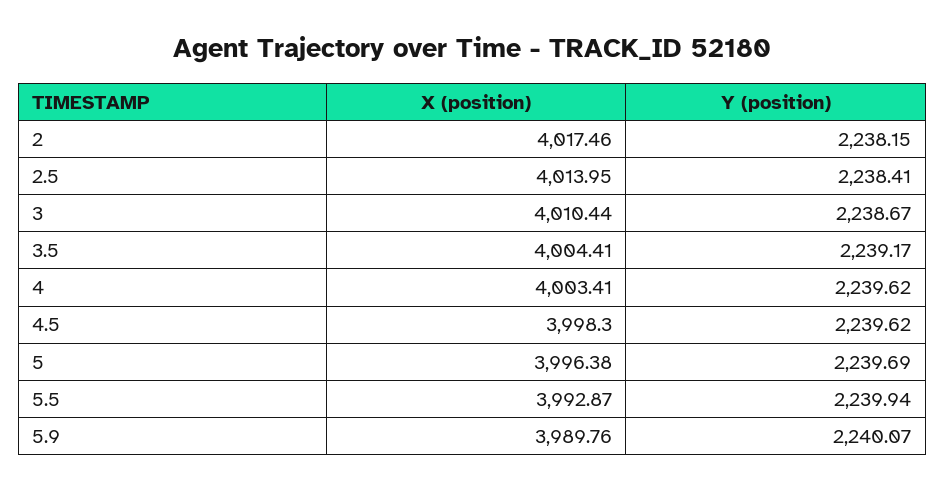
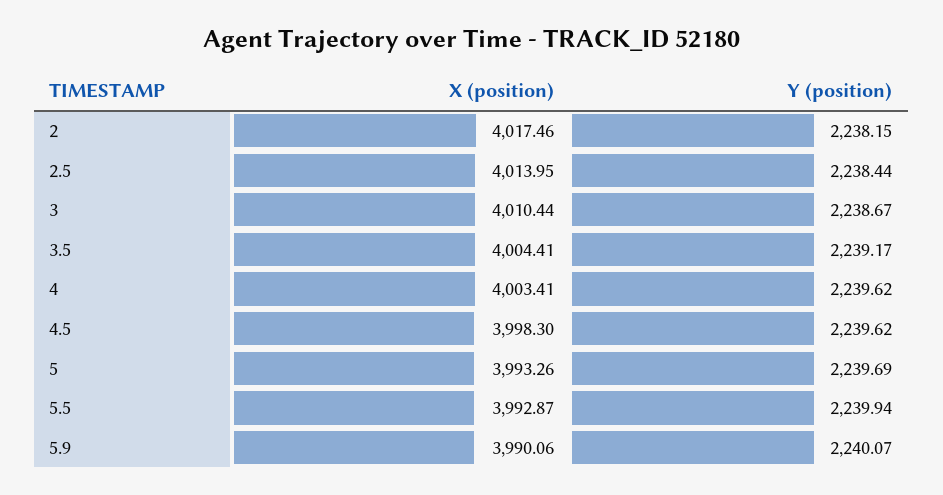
Y (position), 2.5: 2238.41 -> 2238.44
X (position), 5: 3996.38 -> 3993.26
X (position), 5.9: 3989.76 -> 3990.06

